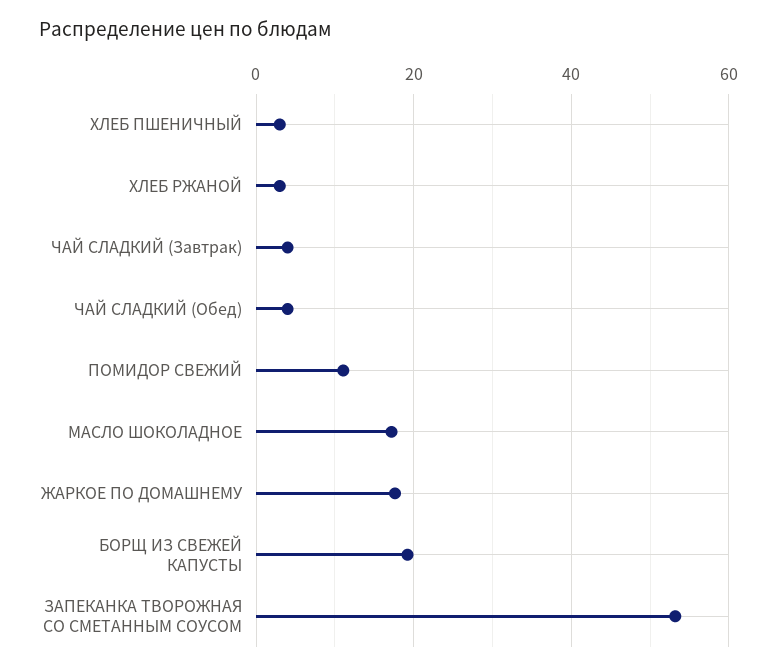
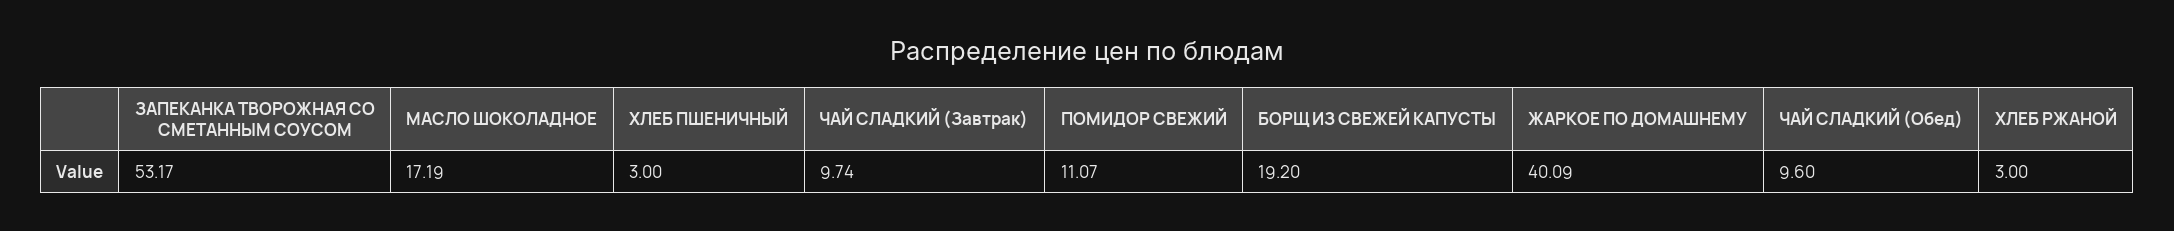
ЧАЙ СЛАДКИЙ (Завтрак): 4 -> 9.74
ЧАЙ СЛАДКИЙ (Обед): 4 -> 9.6
ЖАРКОЕ ПО ДОМАШНЕМУ: 18 -> 40.09

